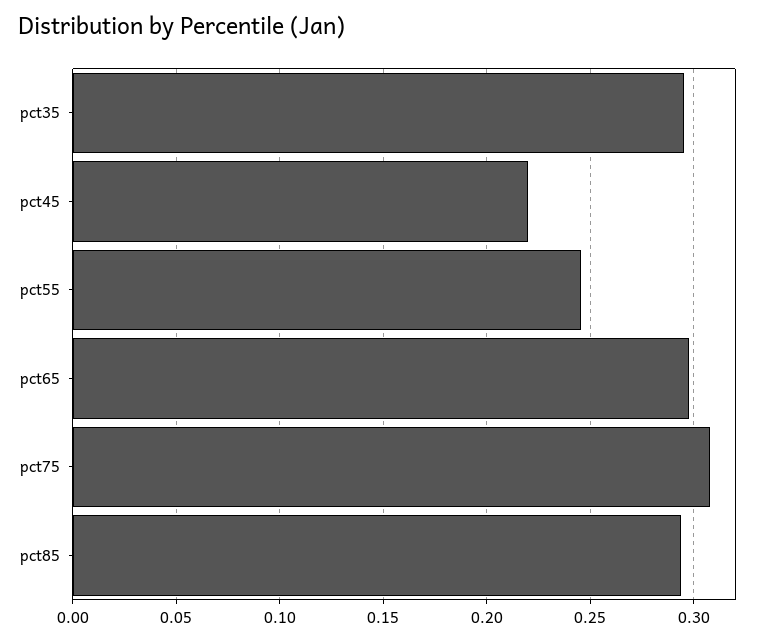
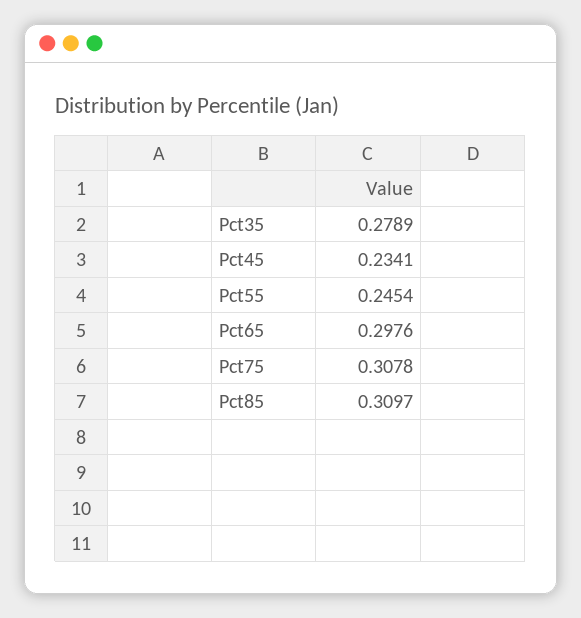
pct35: 0.295 -> 0.2789
pct45: 0.22 -> 0.2341
pct85: 0.295 -> 0.3097

